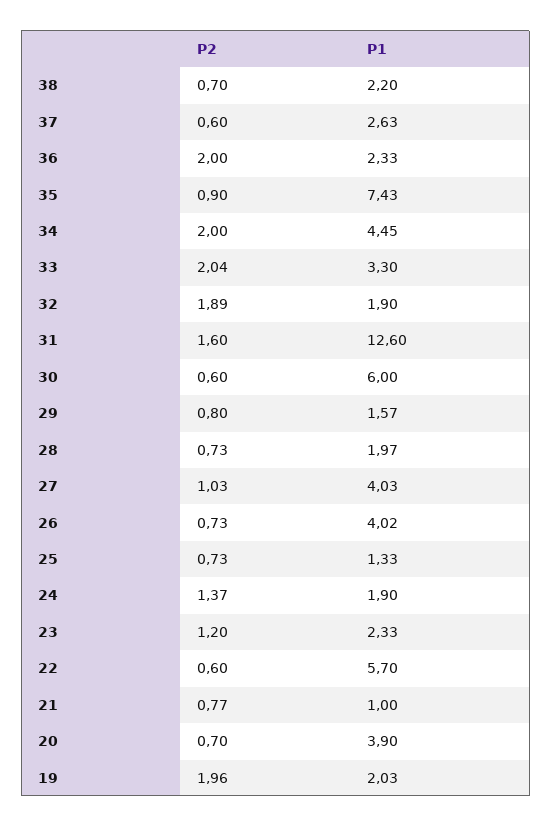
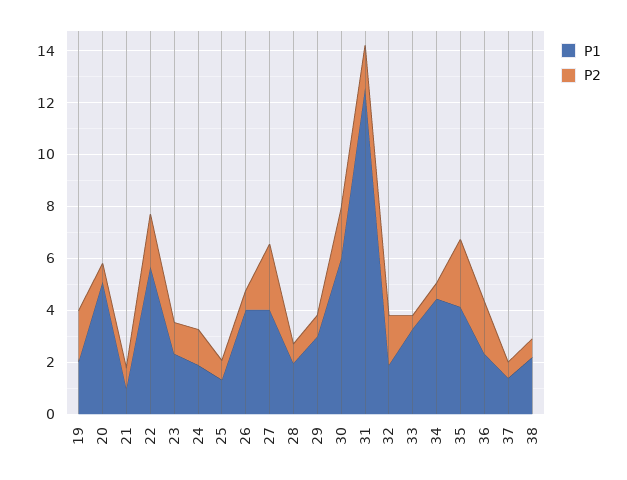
P1, 37: 2.63 -> 1.5
P2, 35: 0.9 -> 2.5
P1, 35: 7.43 -> 4
P2, 34: 2 -> 0.5
P2, 33: 2.04 -> 0.5
P2, 30: 0.6 -> 2
P1, 29: 1.57 -> 3
P2, 27: 1.03 -> 2.5
P2, 22: 0.6 -> 2
P1, 20: 3.9 -> 5

